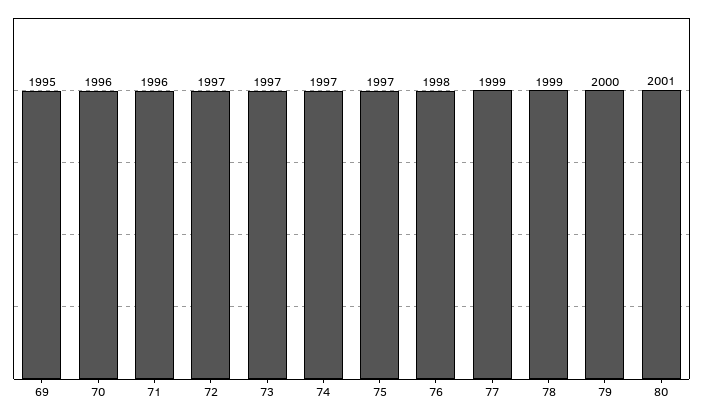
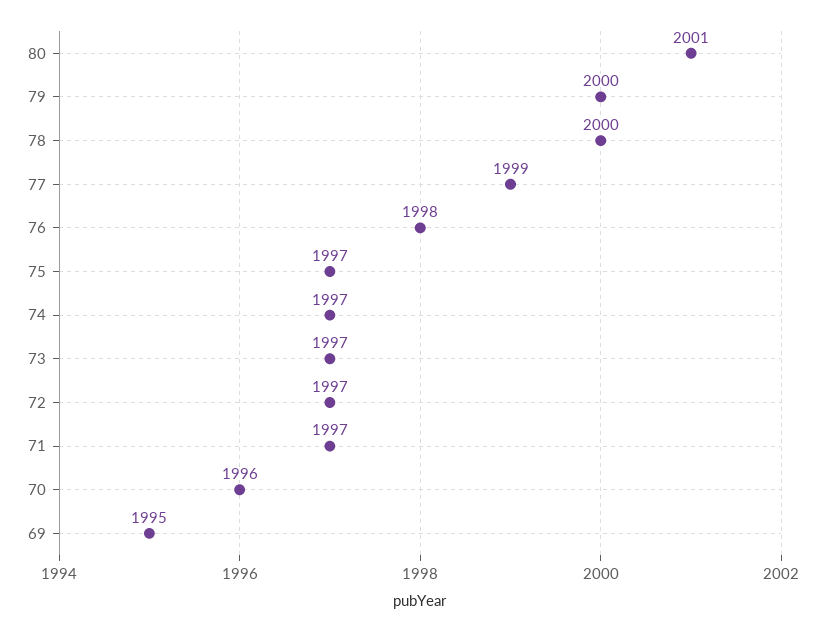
71: 1996 -> 1997
78: 1999 -> 2000

